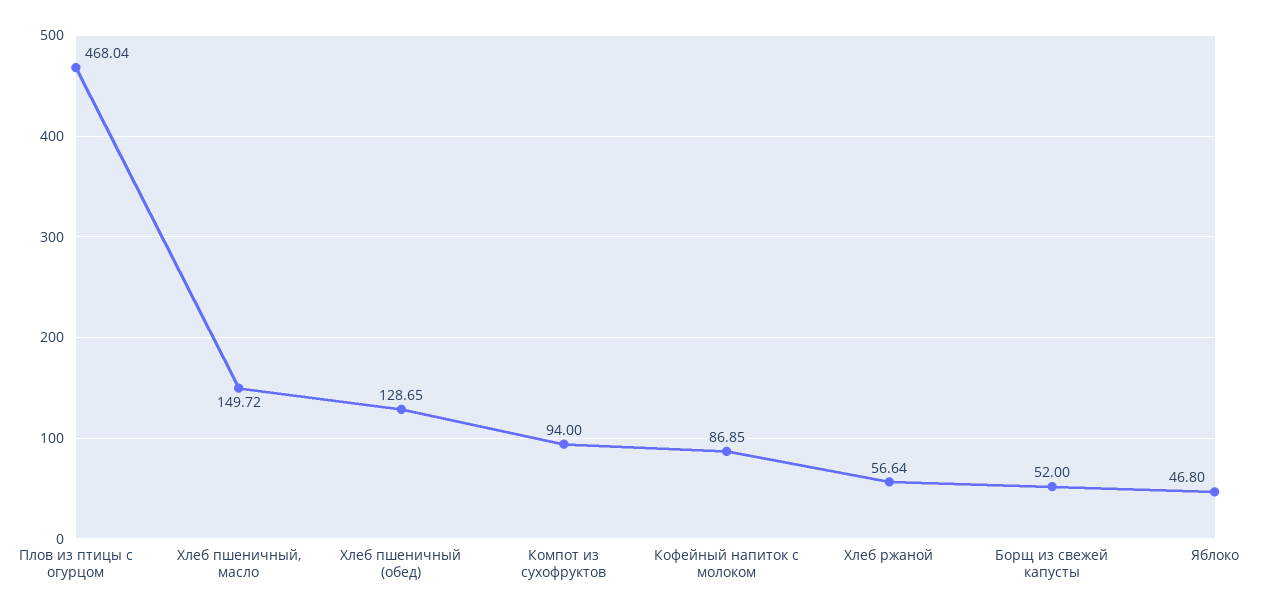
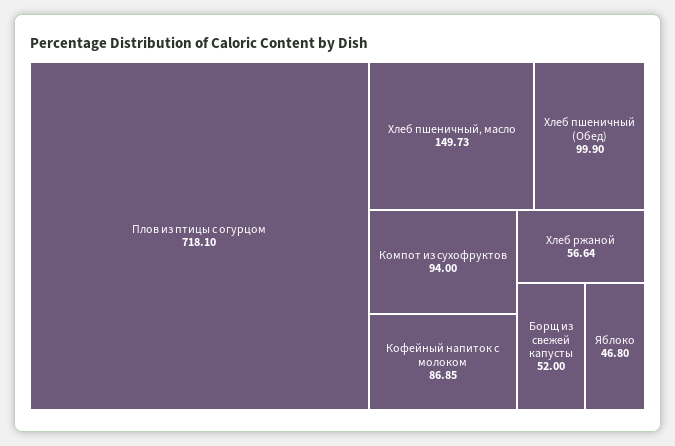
Плов из птицы с огурцом: 468.04 -> 718.1
Хлеб пшеничный, масло: 149.72 -> 149.73
Хлеб пшеничный (обед): 128.65 -> 99.9

